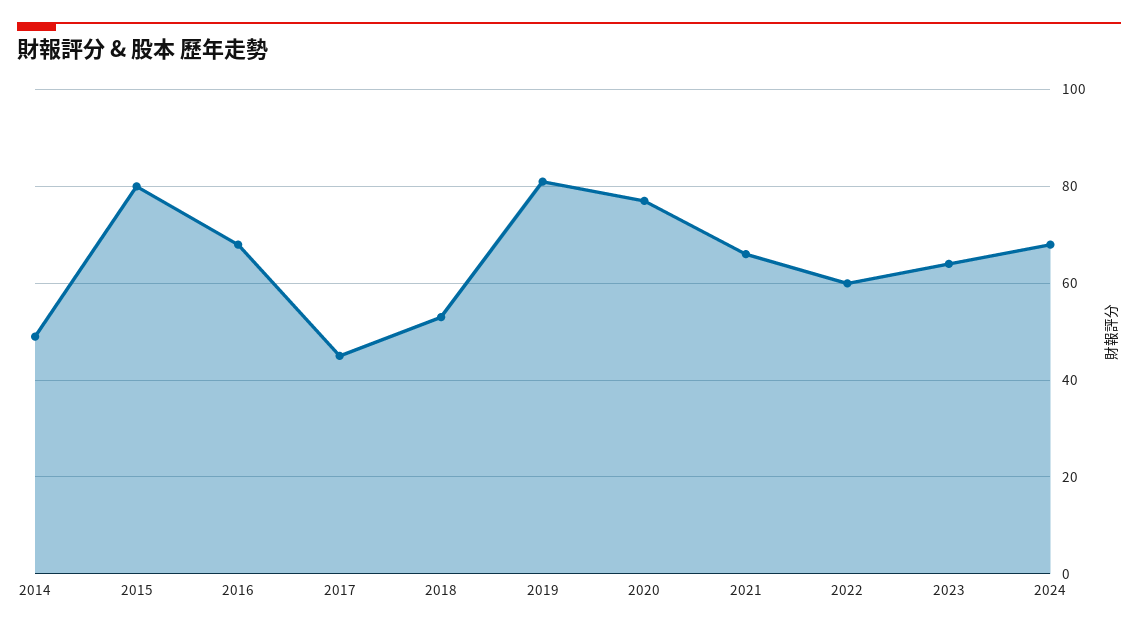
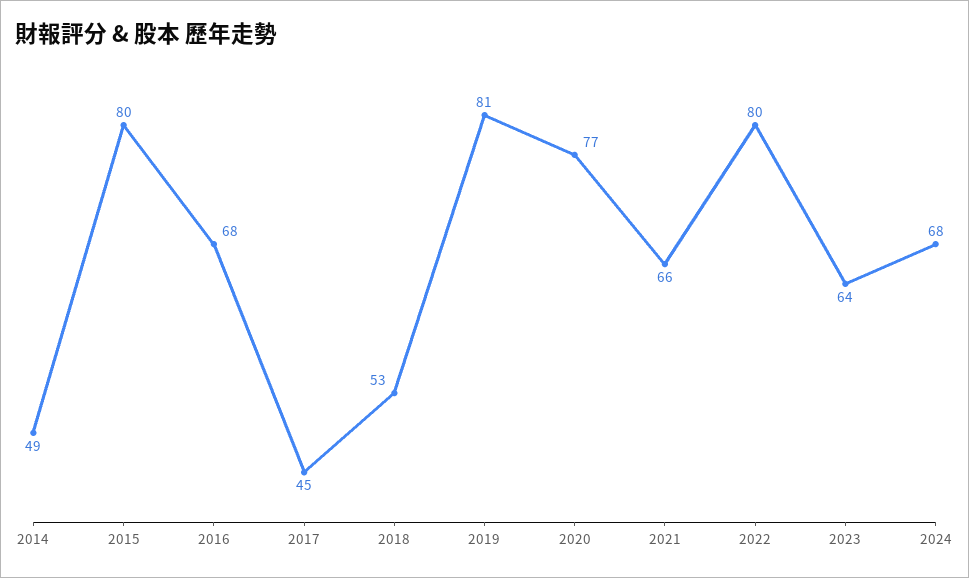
2022: 60 -> 80

